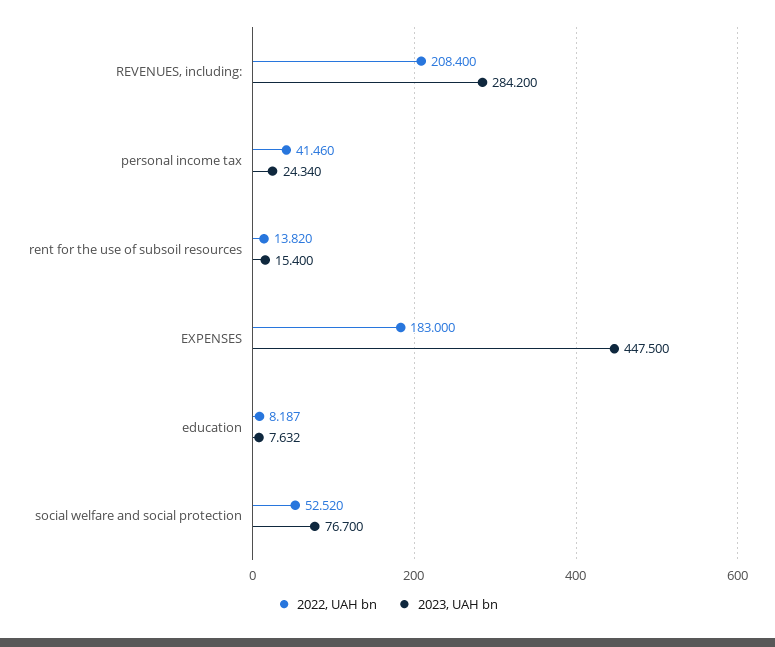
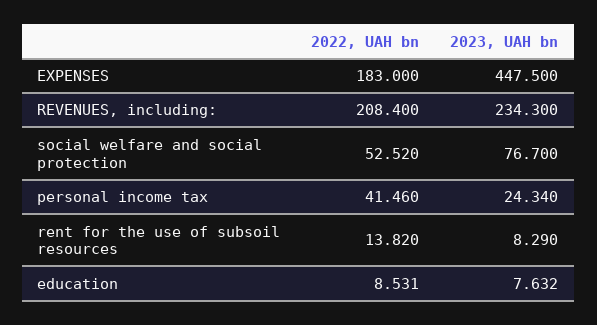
2023, UAH bn, REVENUES, including:: 284.2 -> 234.3
2023, UAH bn, rent for the use of subsoil resources: 15.4 -> 8.29
2022, UAH bn, education: 8.187 -> 8.531

